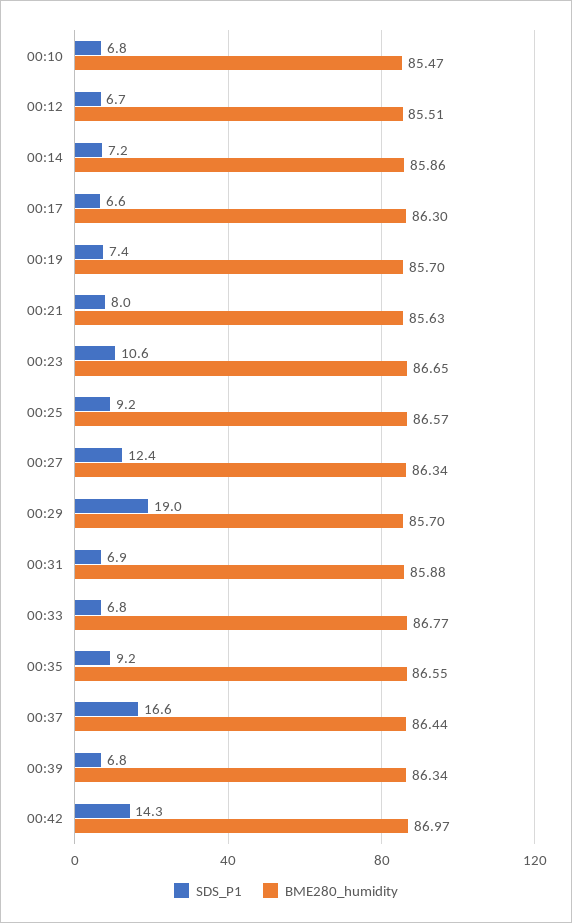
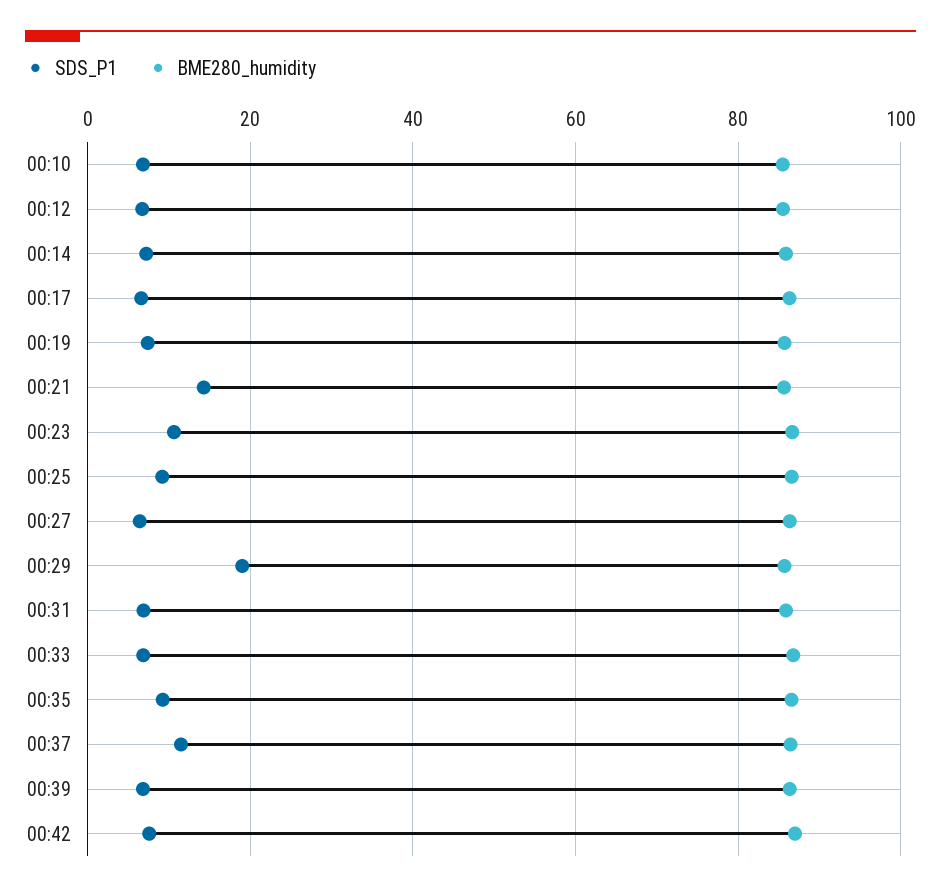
SDS_P1, 00:21: 8 -> 14
SDS_P1, 00:27: 12.4 -> 6
SDS_P1, 00:37: 16.6 -> 12
SDS_P1, 00:42: 14.3 -> 8

